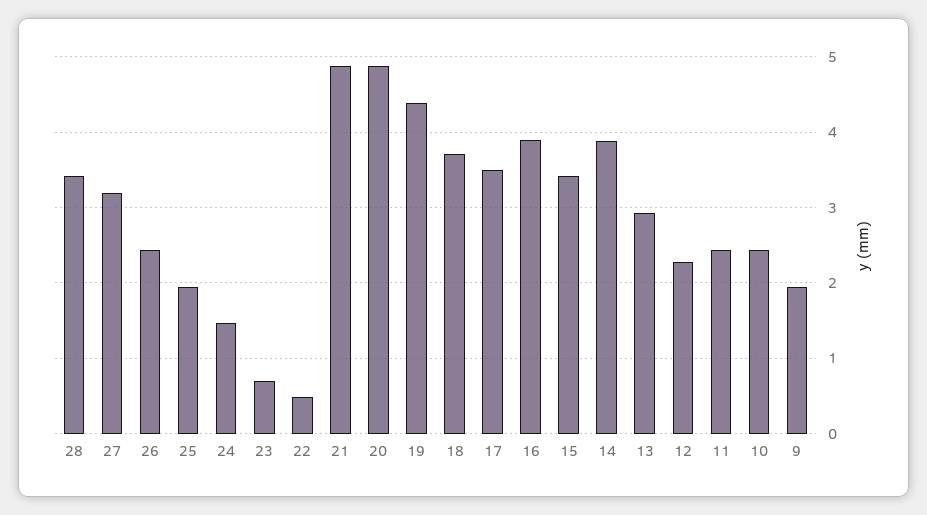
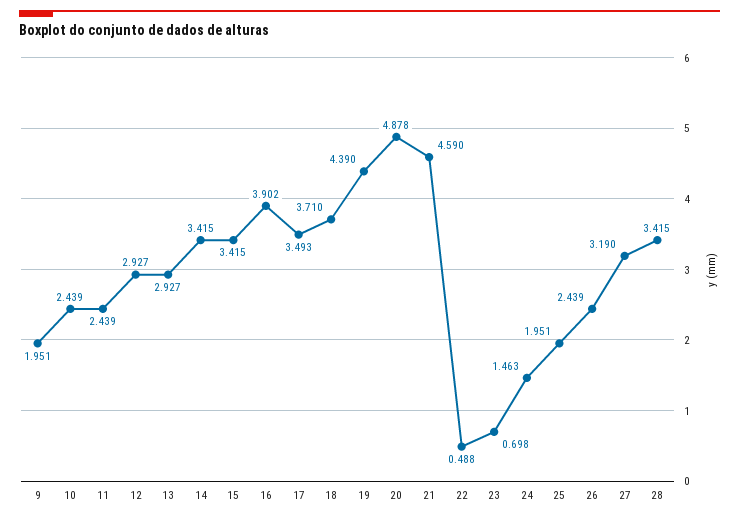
21: 4.9 -> 4.59
14: 3.9 -> 3.415
12: 2.3 -> 2.927

